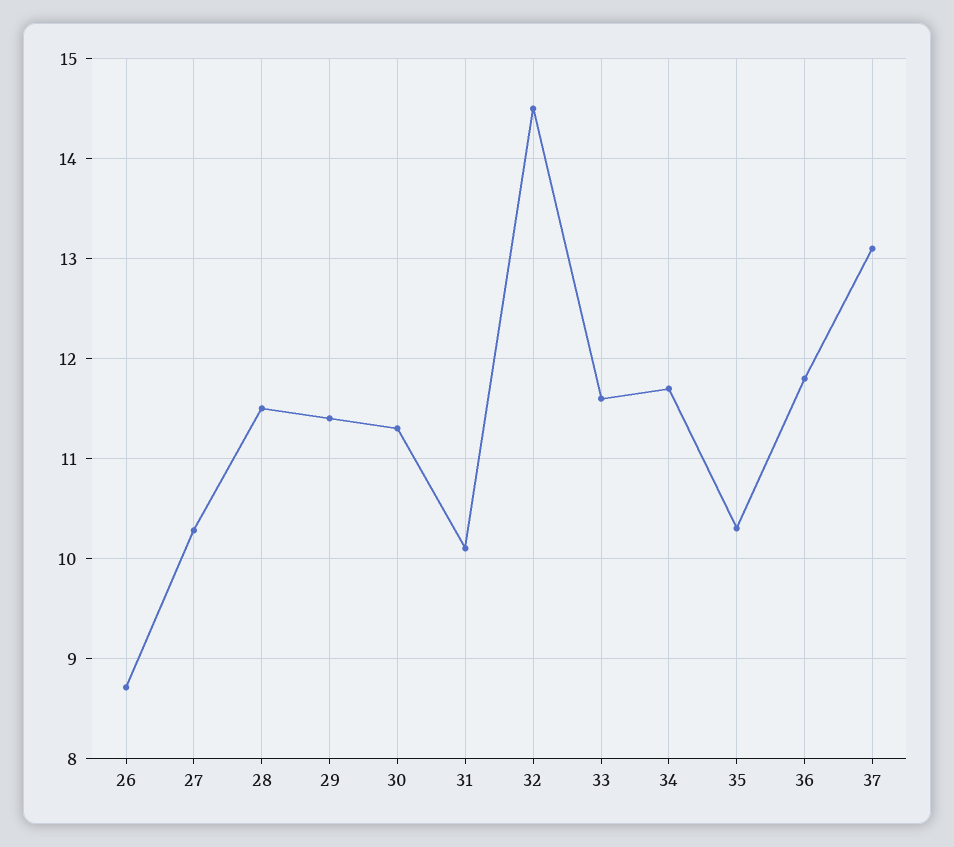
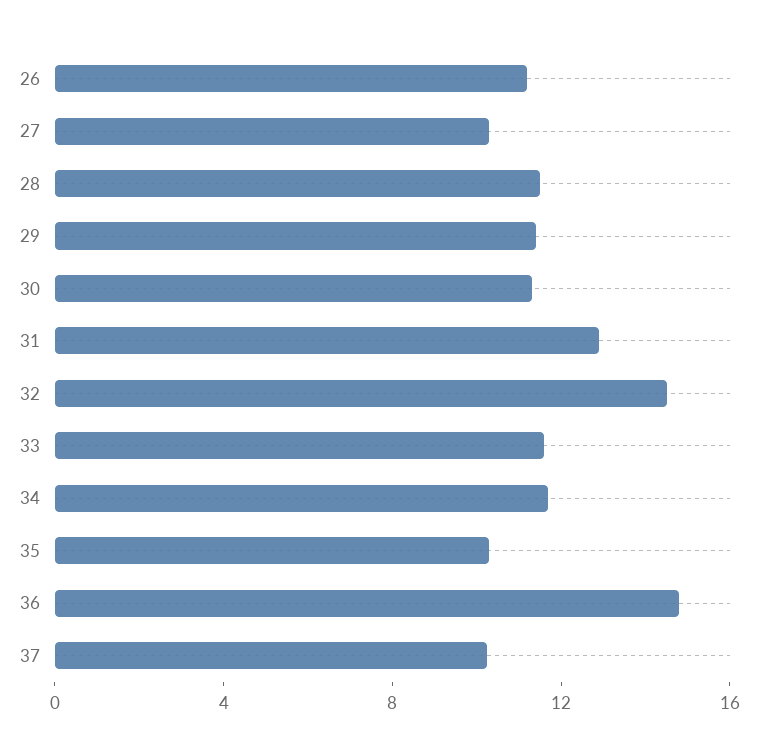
26: 8.7 -> 11
31: 10.1 -> 13
36: 11.8 -> 15
37: 13.1 -> 10

